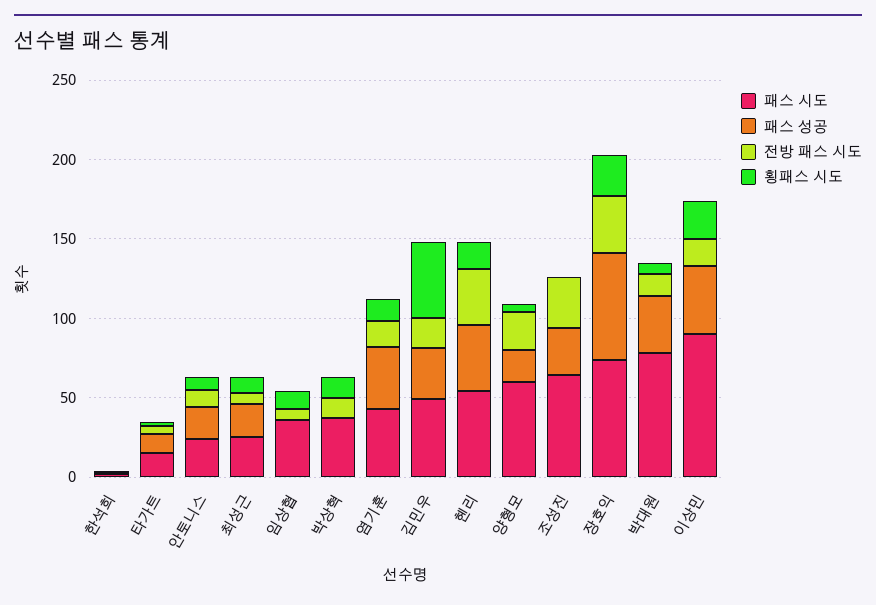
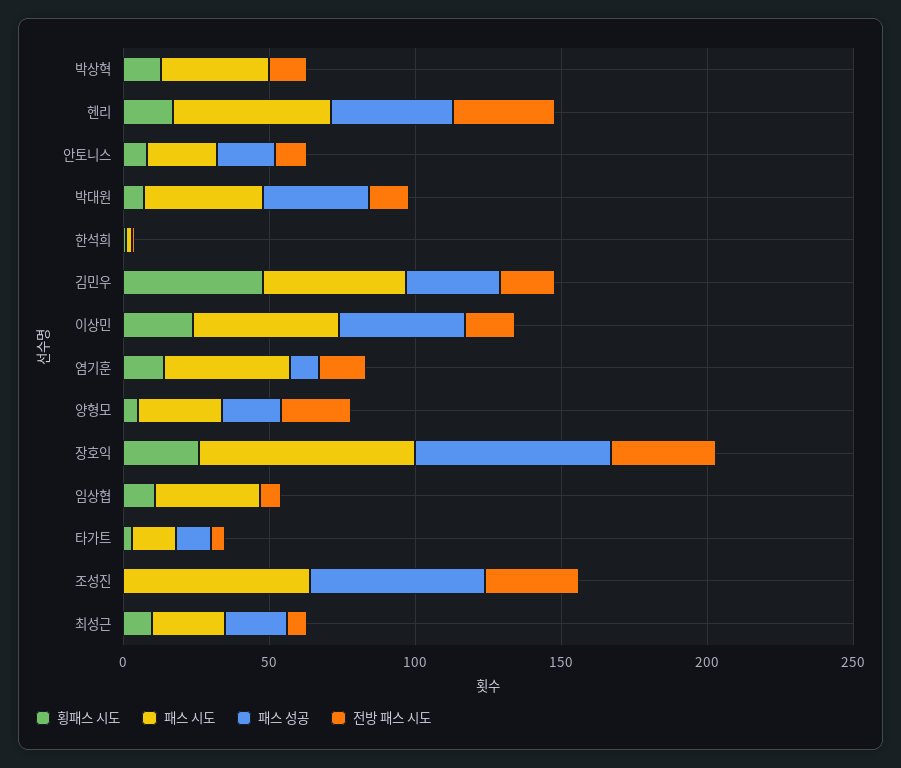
패스 성공, 염기훈: 40 -> 10
패스 시도, 양형모: 60 -> 30
패스 성공, 조성진: 30 -> 60
패스 시도, 박대원: 80 -> 40
패스 시도, 이상민: 90 -> 50

